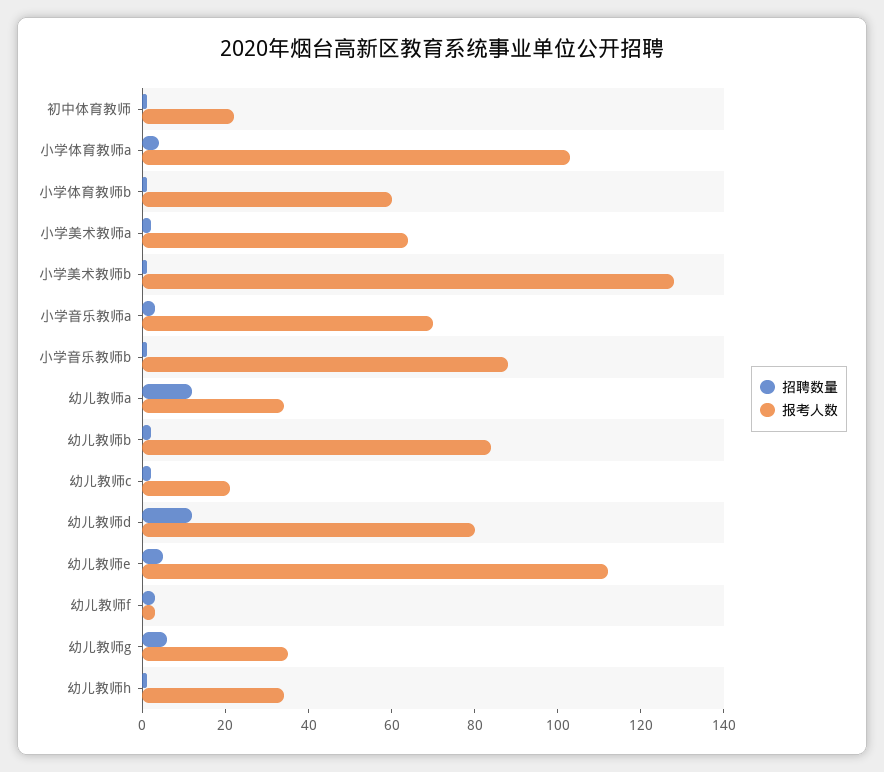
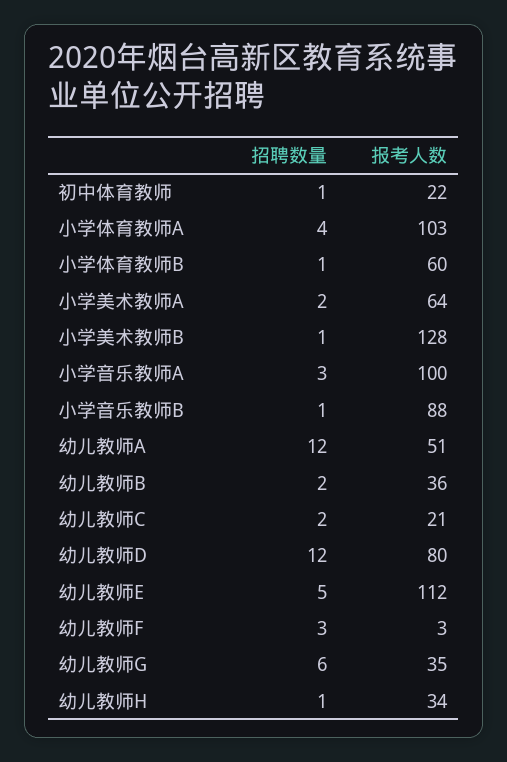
报考人数, 小学音乐教师a: 70 -> 100
报考人数, 幼儿教师a: 35 -> 51
报考人数, 幼儿教师b: 85 -> 36

